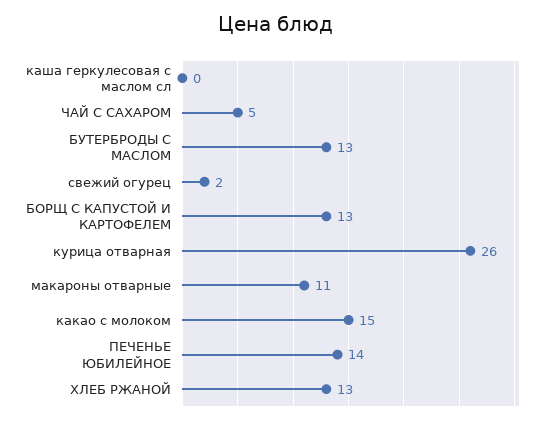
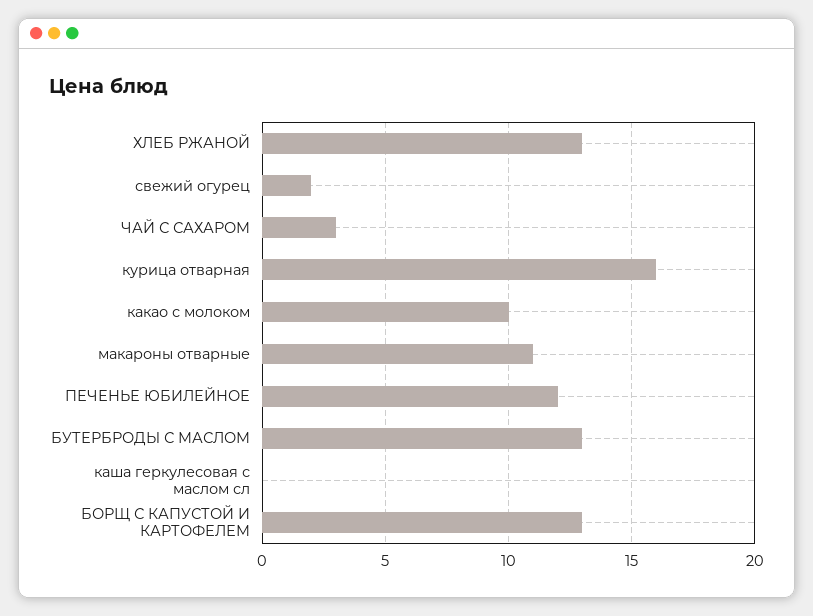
ЧАЙ С САХАРОМ: 5 -> 3
курица отварная: 26 -> 16
какао с молоком: 15 -> 10
ПЕЧЕНЬЕ ЮБИЛЕЙНОЕ: 14 -> 12

